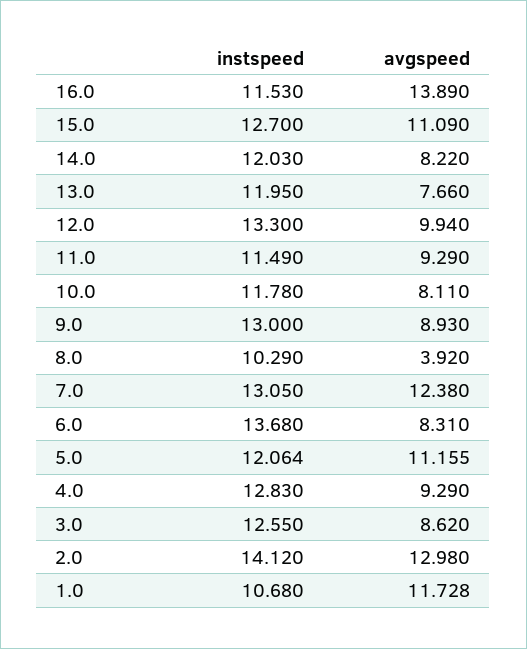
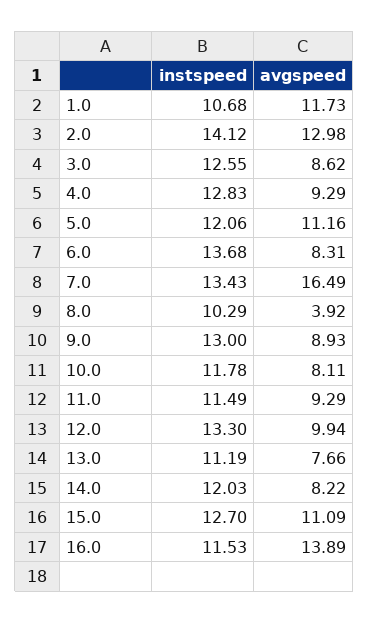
instspeed, 13.0: 11.95 -> 11.19
instspeed, 7.0: 13.05 -> 13.43
avgspeed, 7.0: 12.38 -> 16.49

